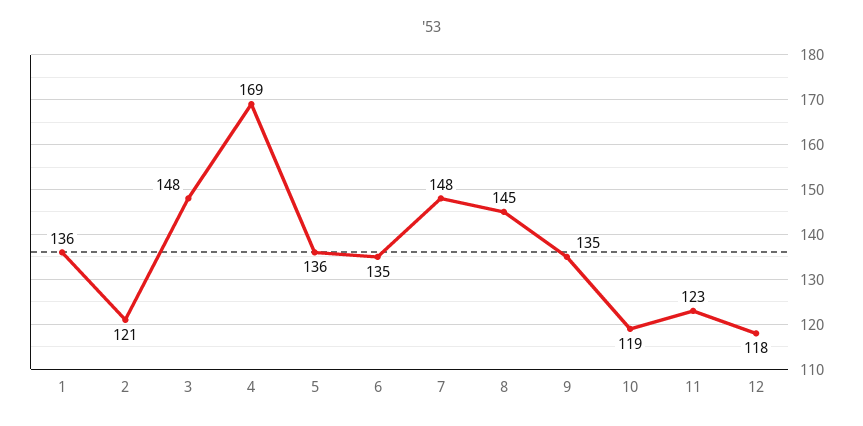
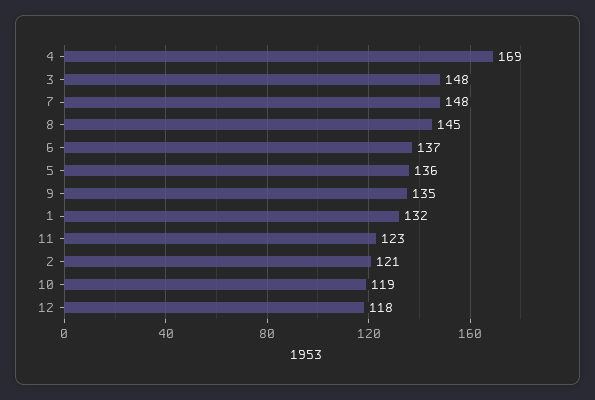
1: 136 -> 132
6: 135 -> 137

